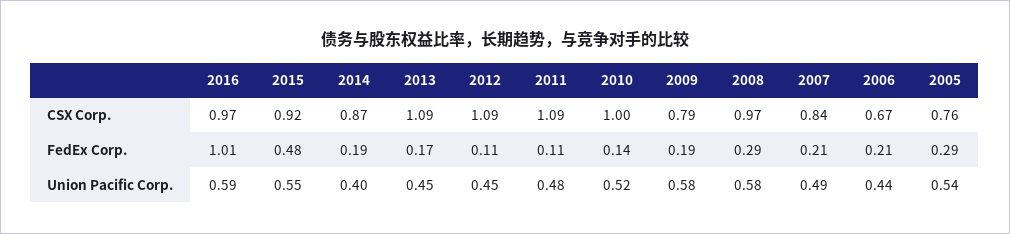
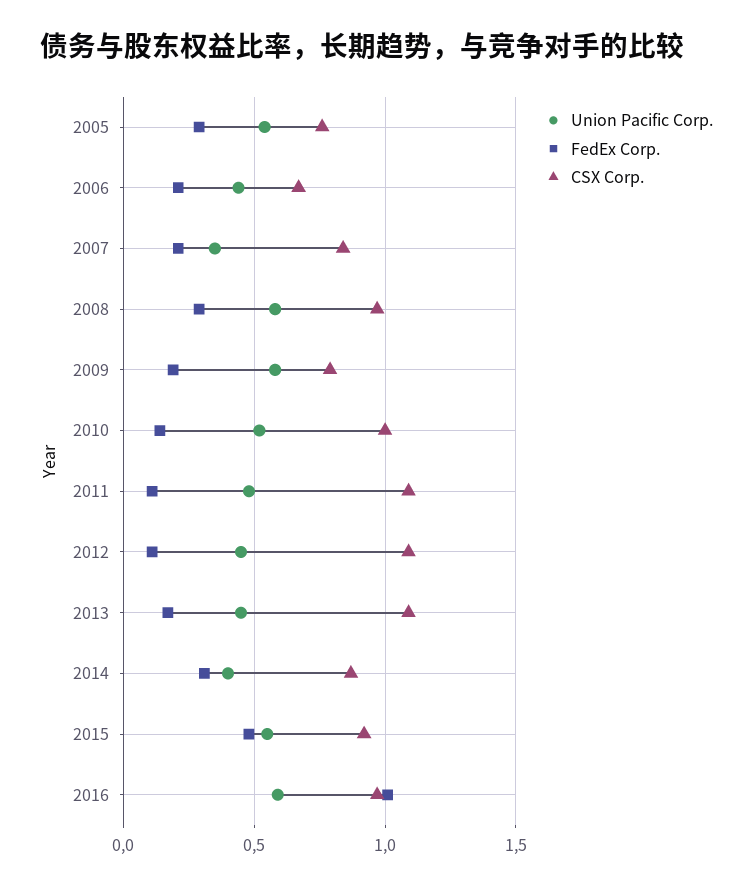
FedEx Corp., 2014: 0.19 -> 0.3
Union Pacific Corp., 2007: 0.49 -> 0.35

